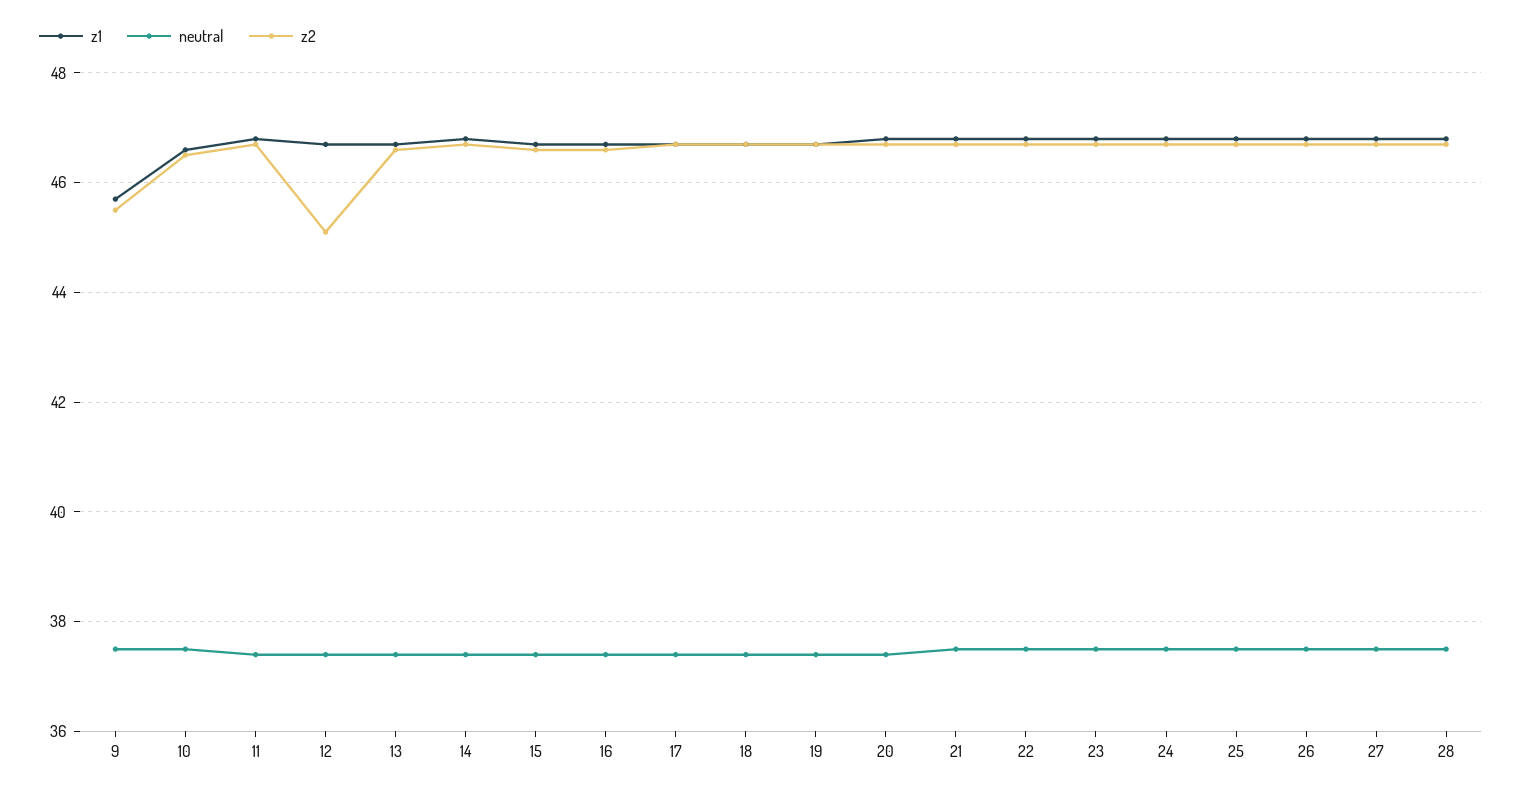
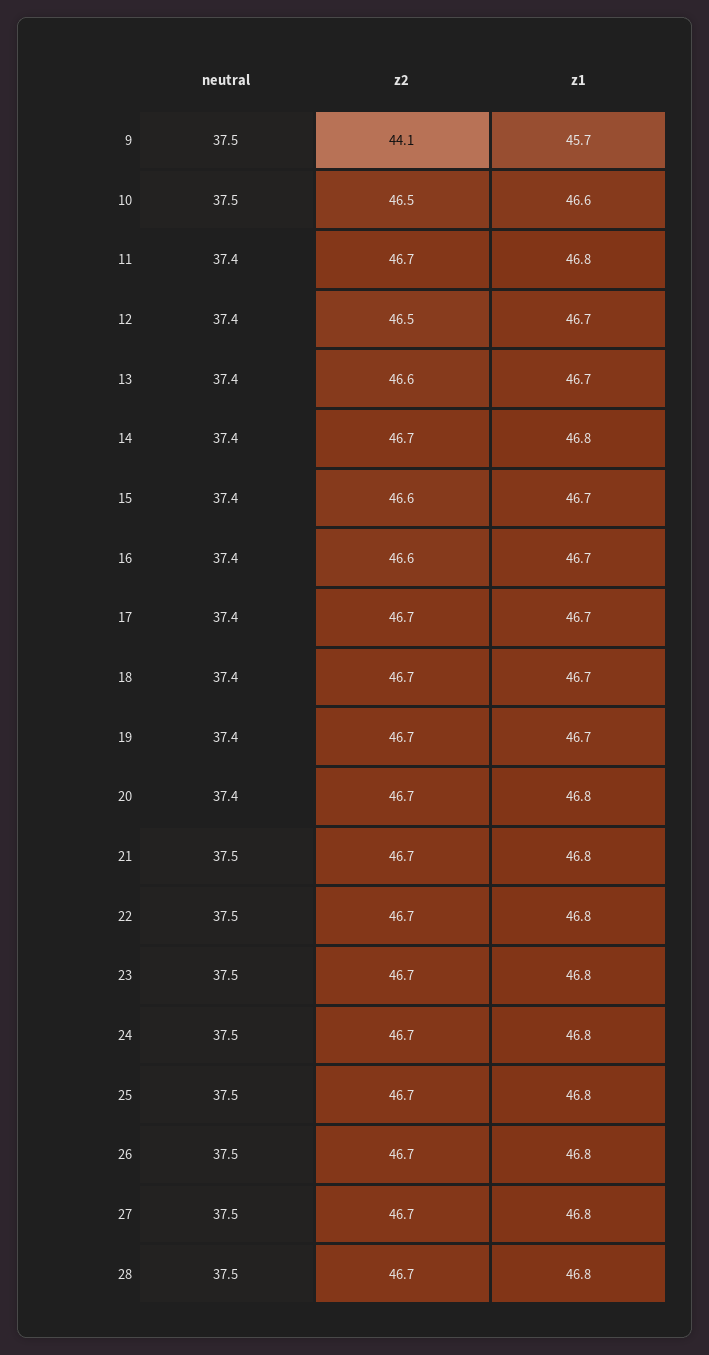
z2, 9: 45.5 -> 44.1
z2, 12: 45 -> 46.5

